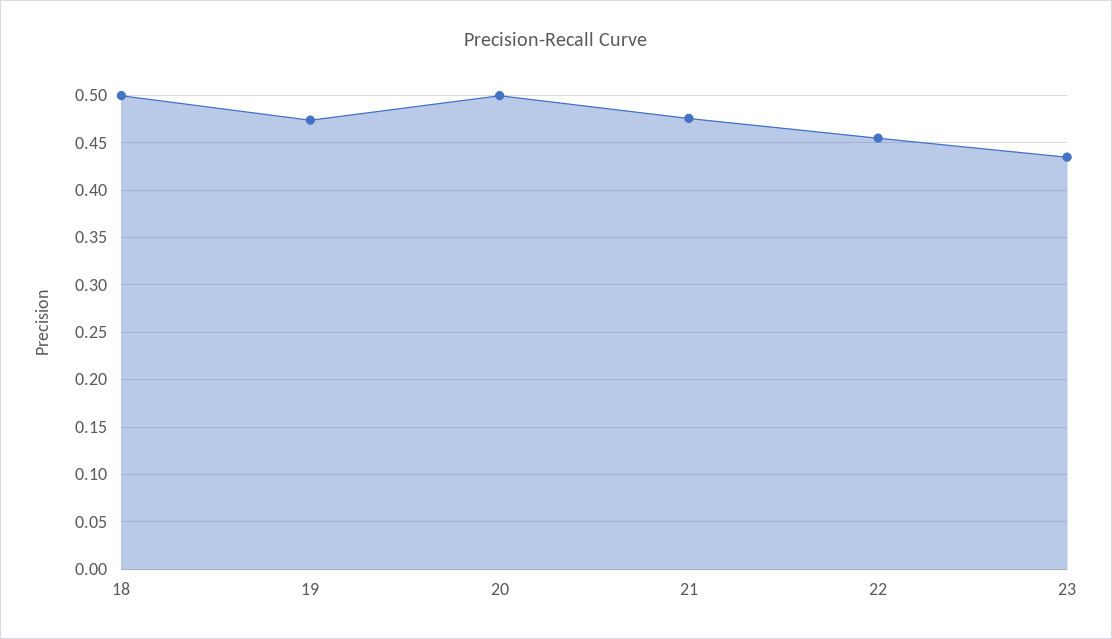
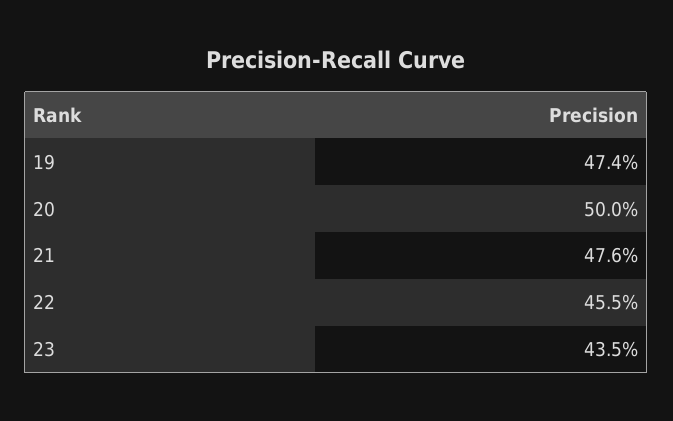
18: 0.5 -> none

